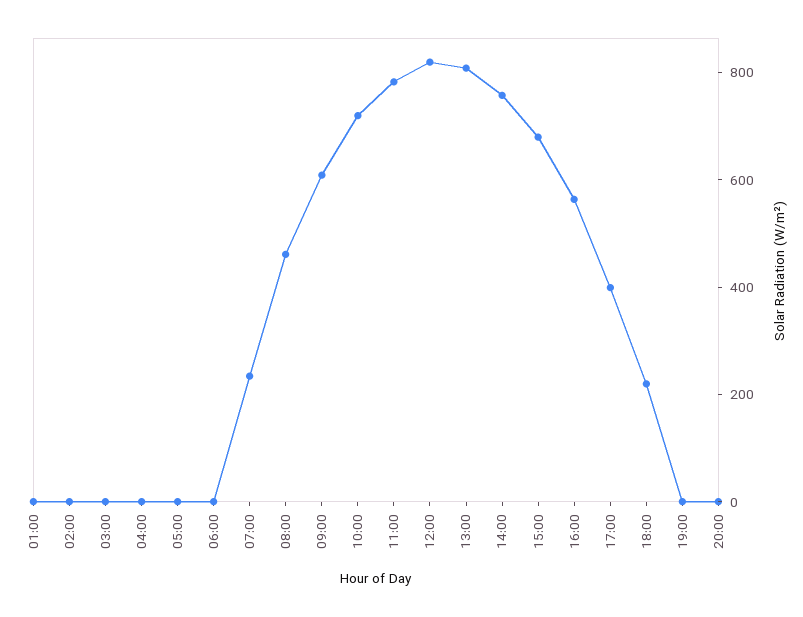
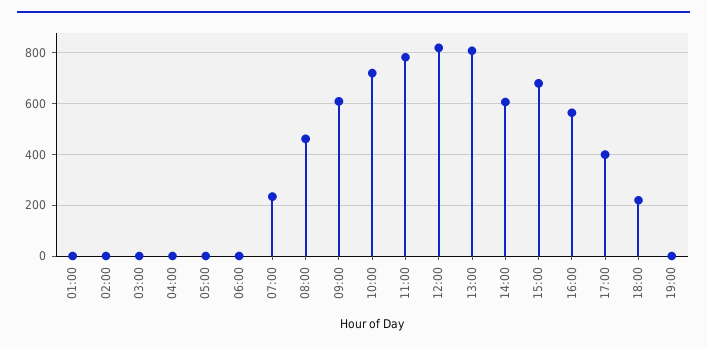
14:00: 750 -> 600
20:00: 0 -> none

